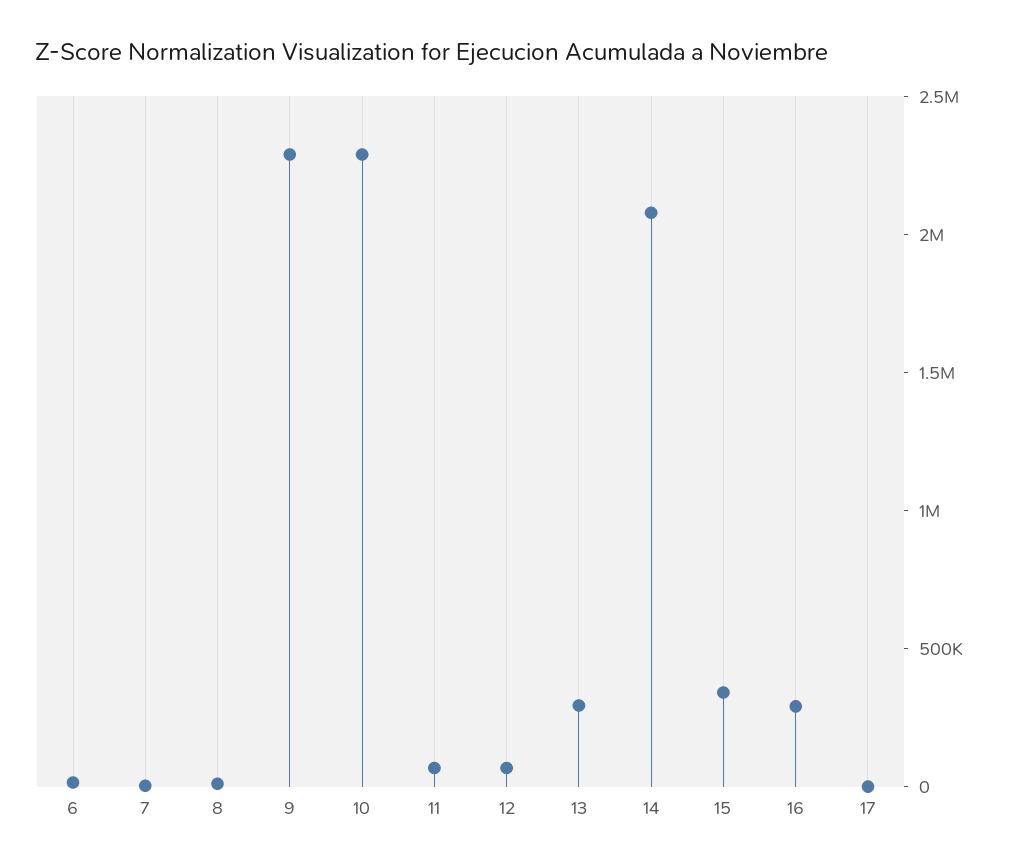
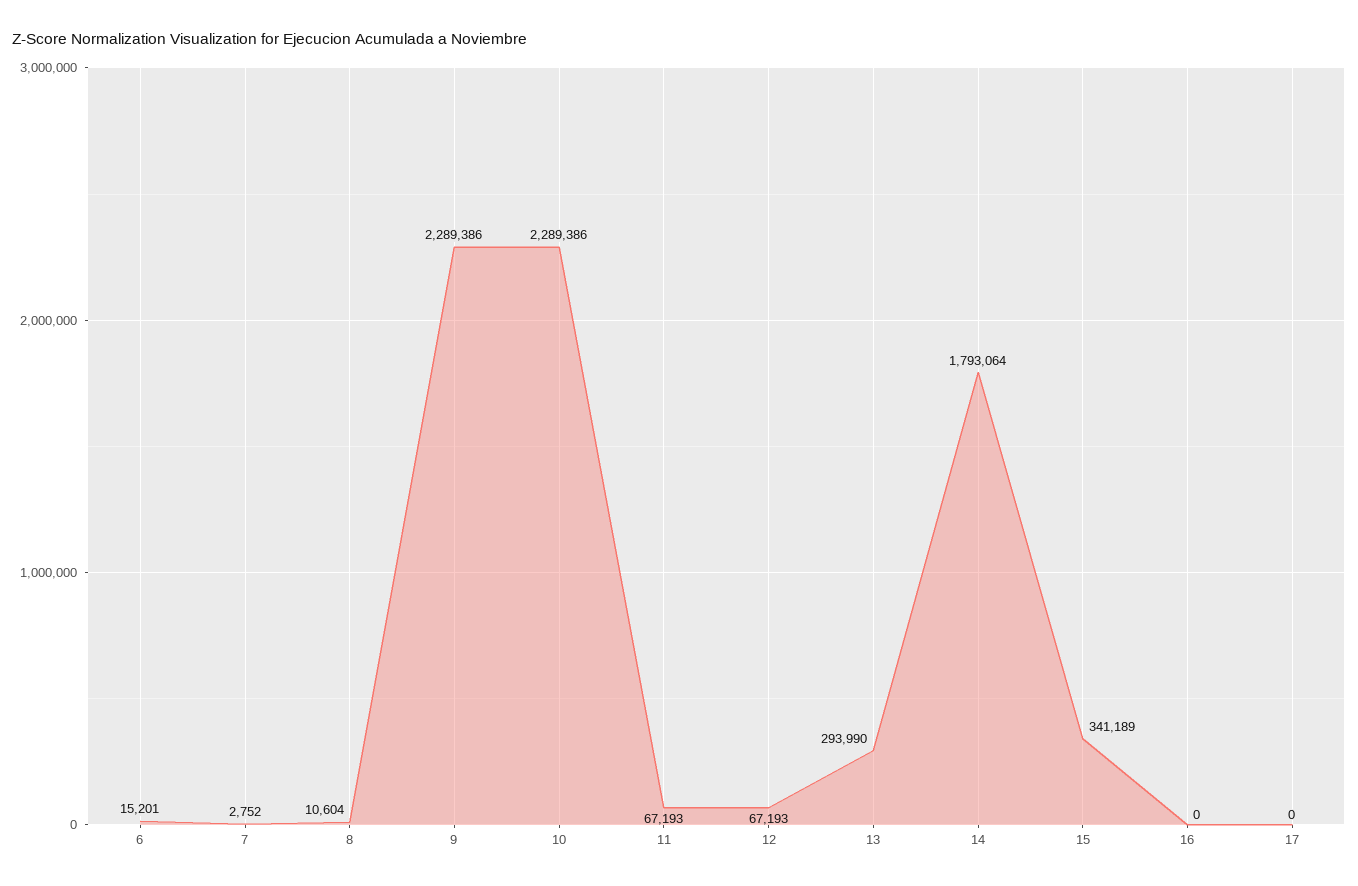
14: 2100000 -> 1793064
16: 300000 -> 0

